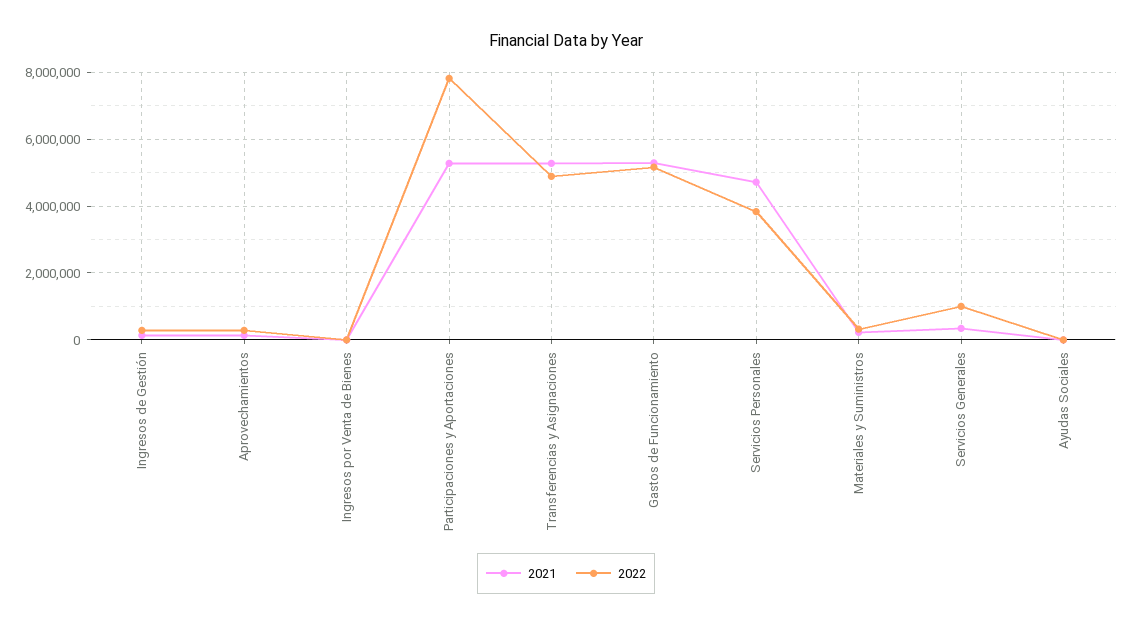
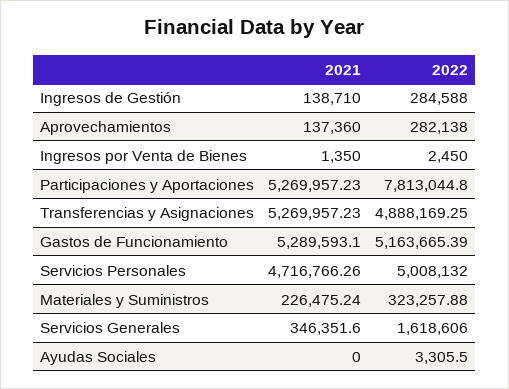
2022, Servicios Personales: 3800000 -> 5008132
2022, Servicios Generales: 1000000 -> 1618606

